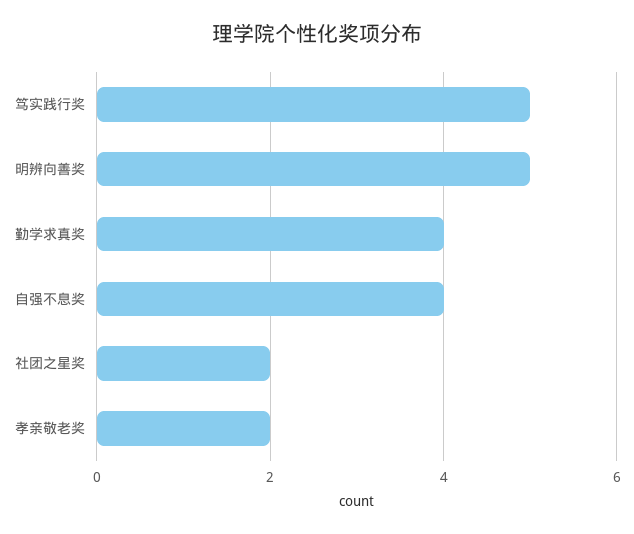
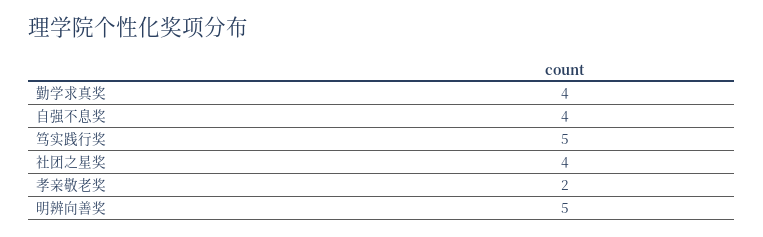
社团之星奖: 2 -> 4

